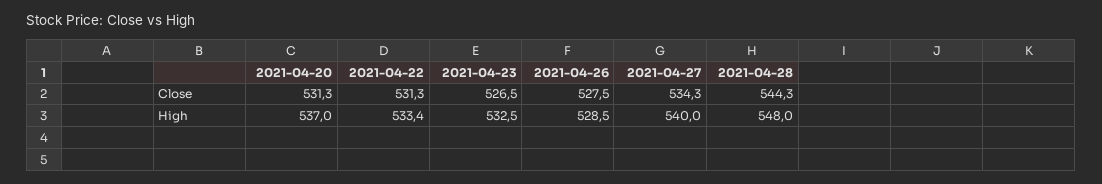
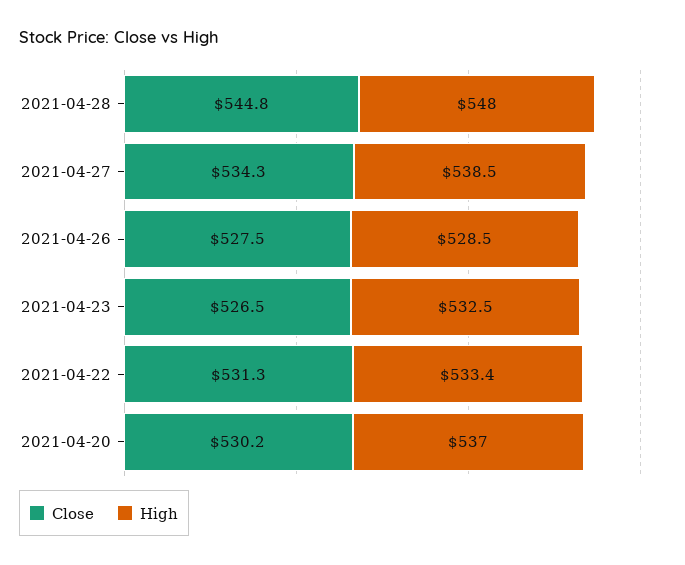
Close, 2021-04-20: 531.3 -> 530.2
Close, 2021-04-28: 544.3 -> 544.8
High, 2021-04-27: 540 -> 538.5

